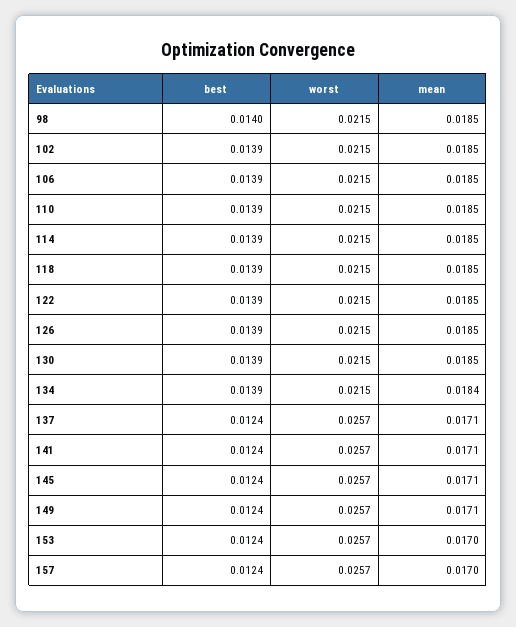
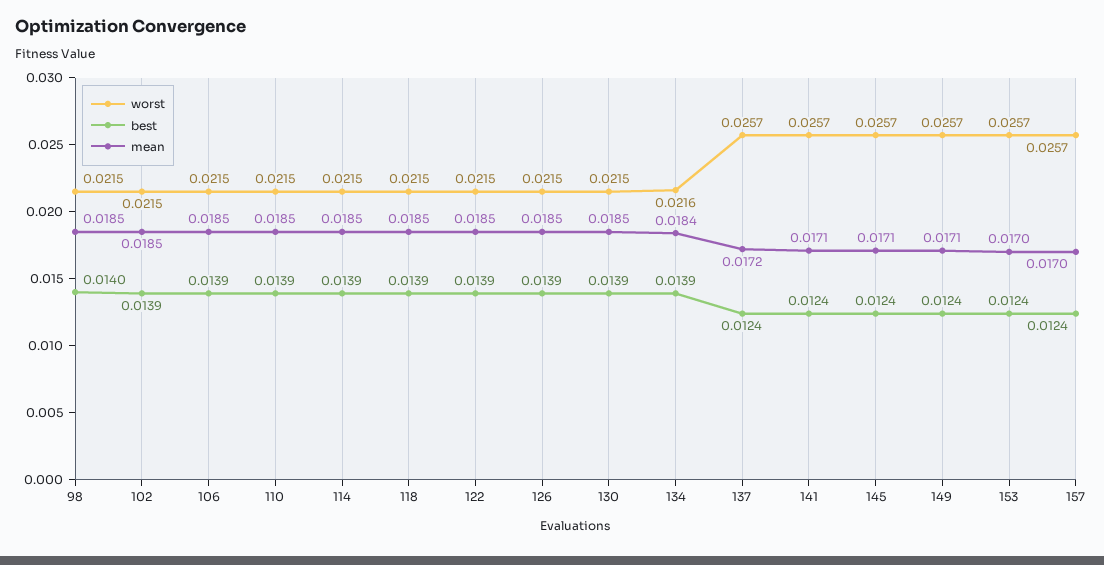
worst, 134: 0.0215 -> 0.0216
mean, 137: 0.0171 -> 0.0172

